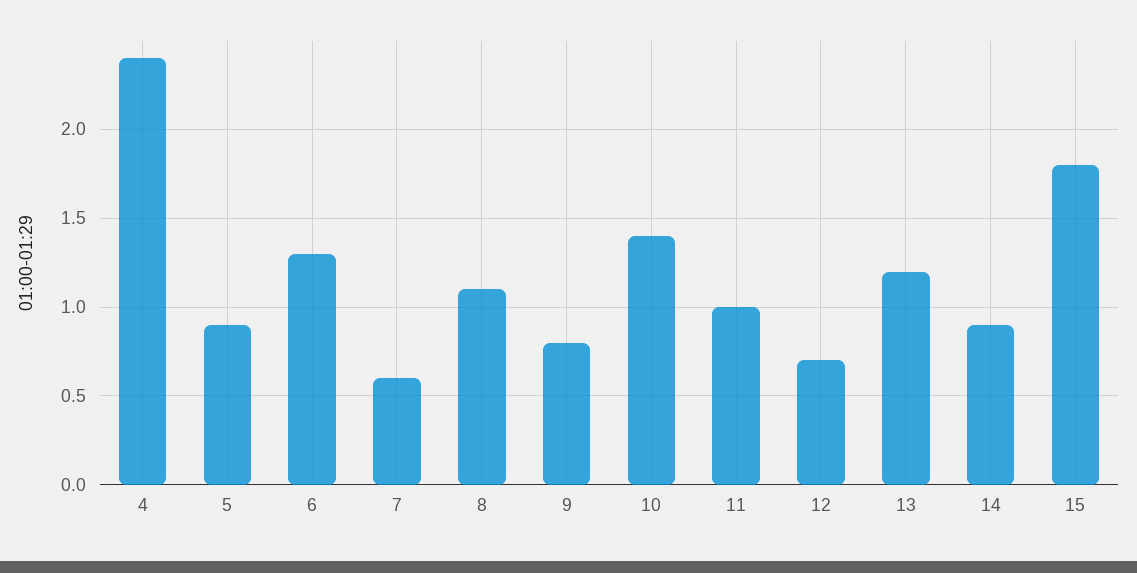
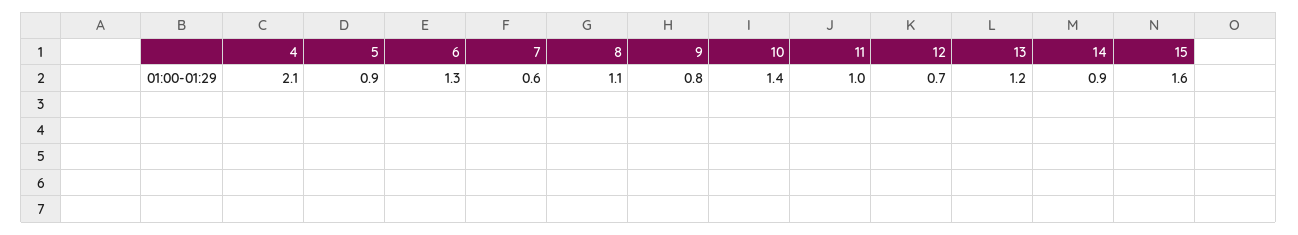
4: 2.4 -> 2.1
15: 1.8 -> 1.6

